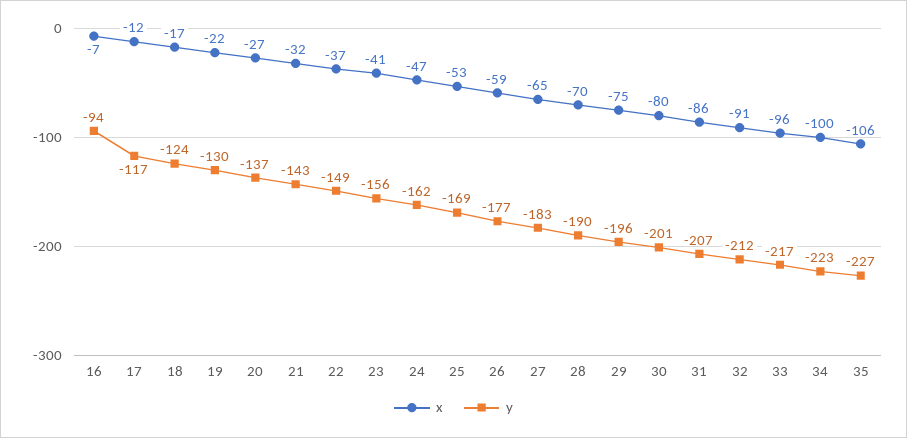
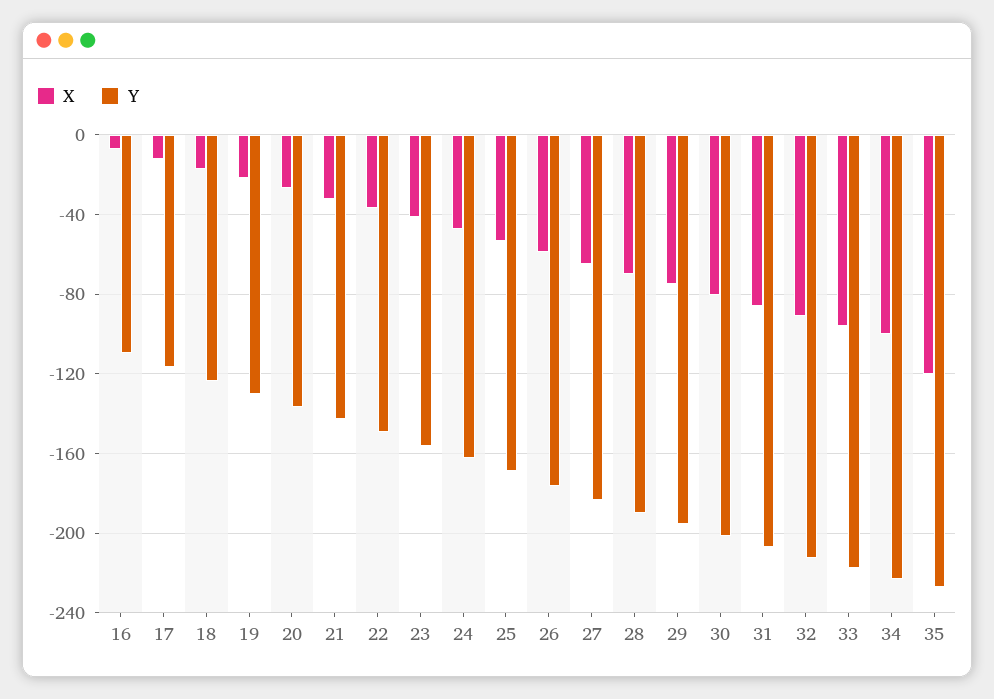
y, 16: -94 -> -110
x, 35: -106 -> -120

